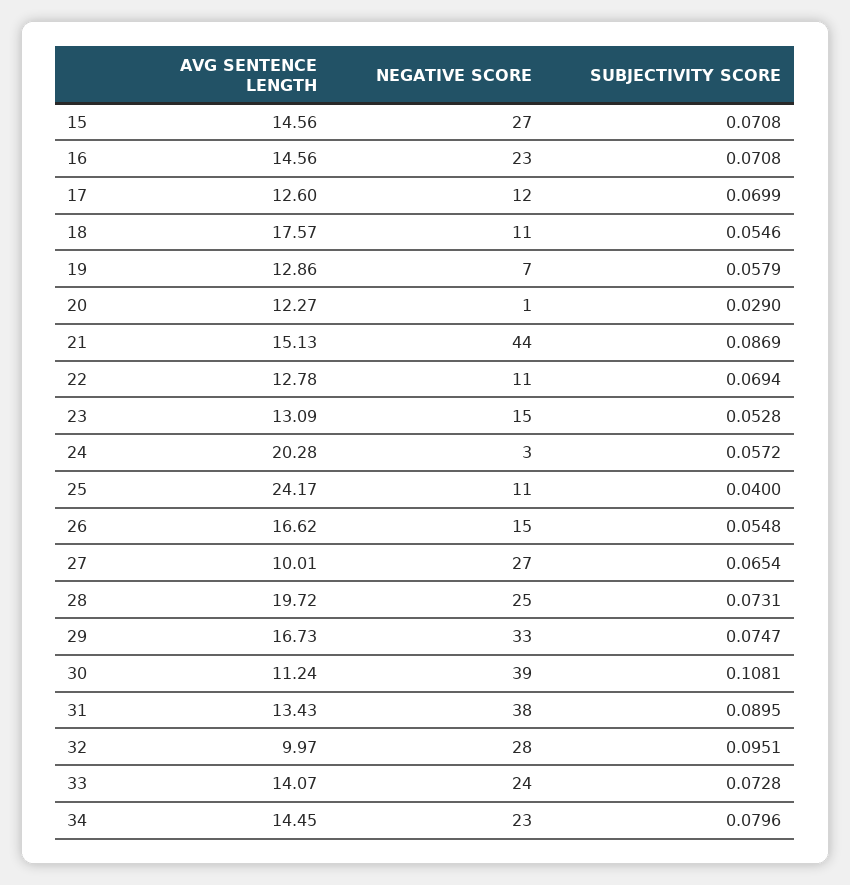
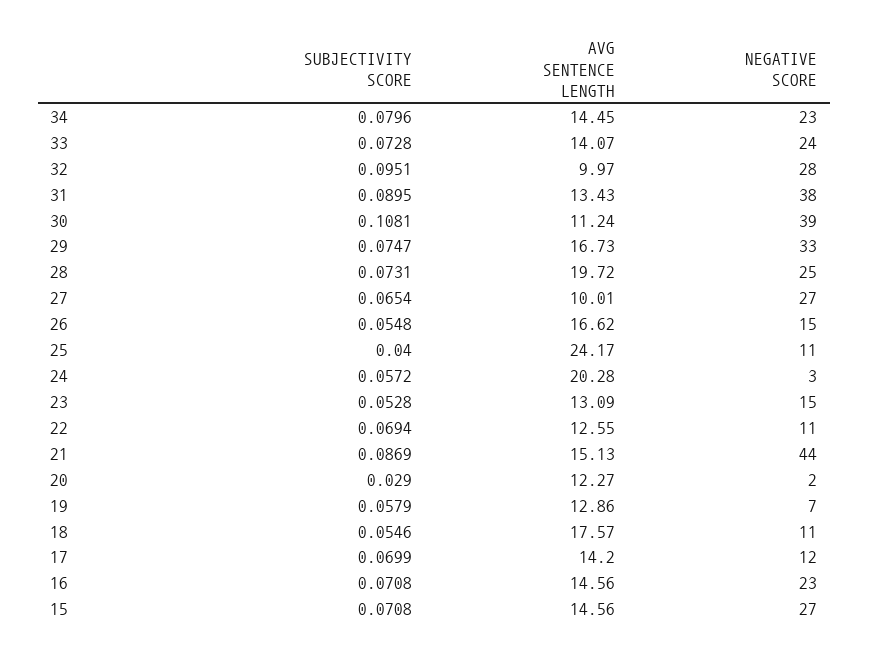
AVG SENTENCE LENGTH, 17: 12.6 -> 14.2
NEGATIVE SCORE, 20: 1 -> 2
AVG SENTENCE LENGTH, 22: 12.78 -> 12.55

